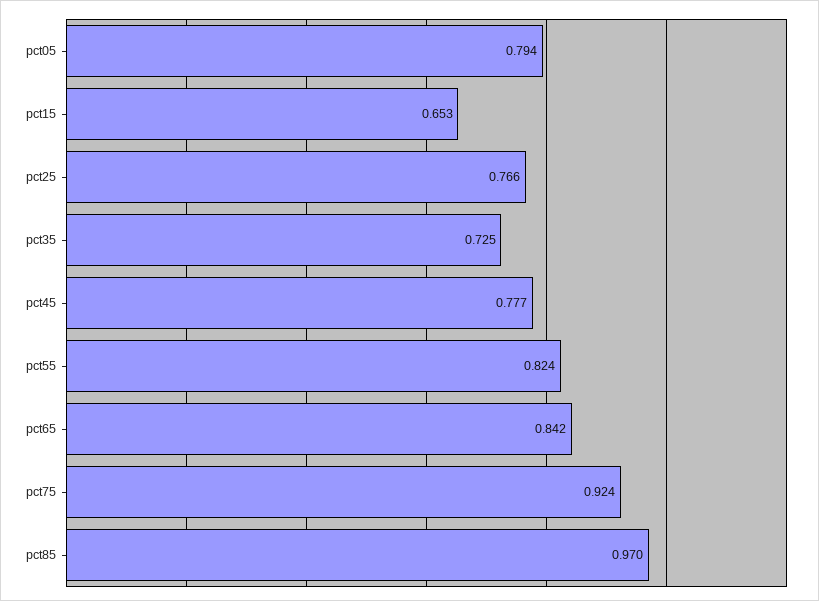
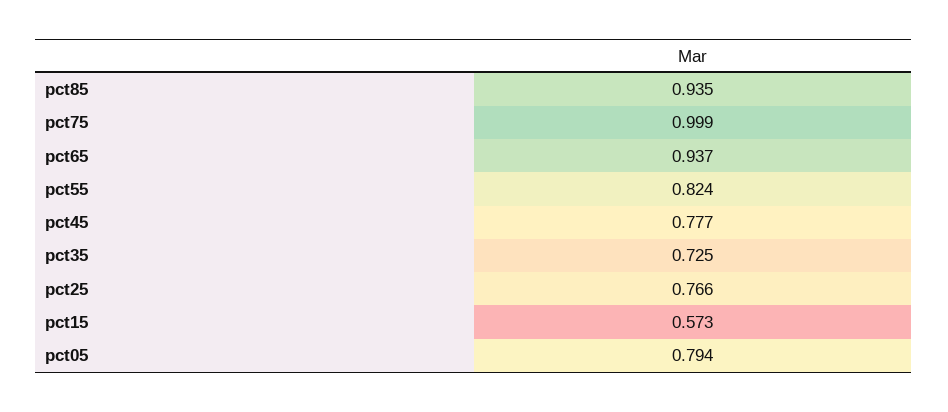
pct15: 0.653 -> 0.573
pct65: 0.842 -> 0.937
pct75: 0.924 -> 0.999
pct85: 0.97 -> 0.935

